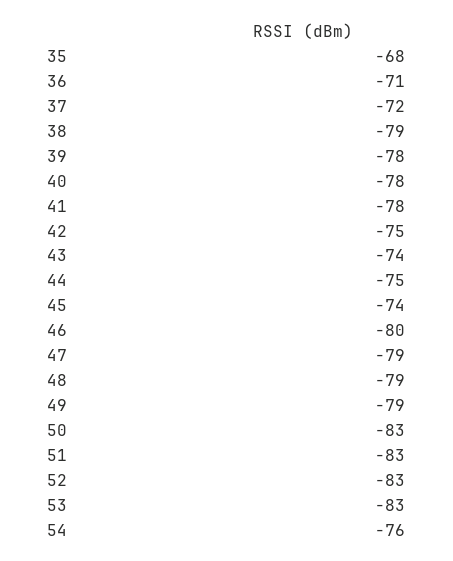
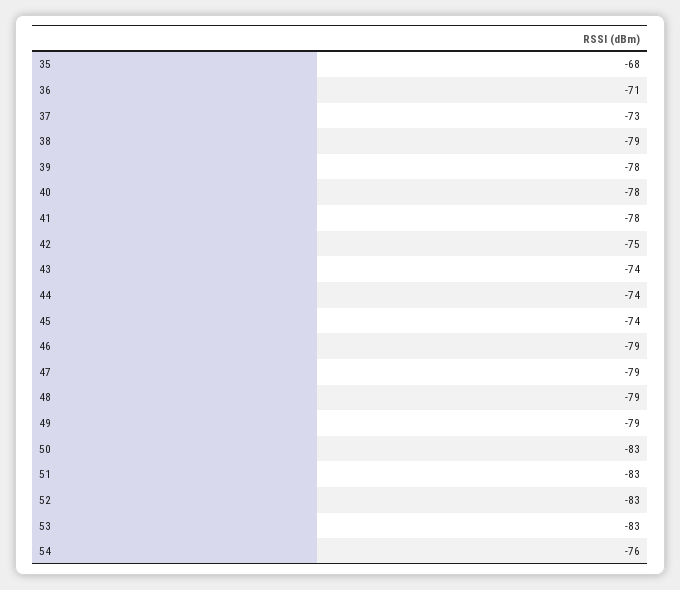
37: -72 -> -73
44: -75 -> -74
46: -80 -> -79

